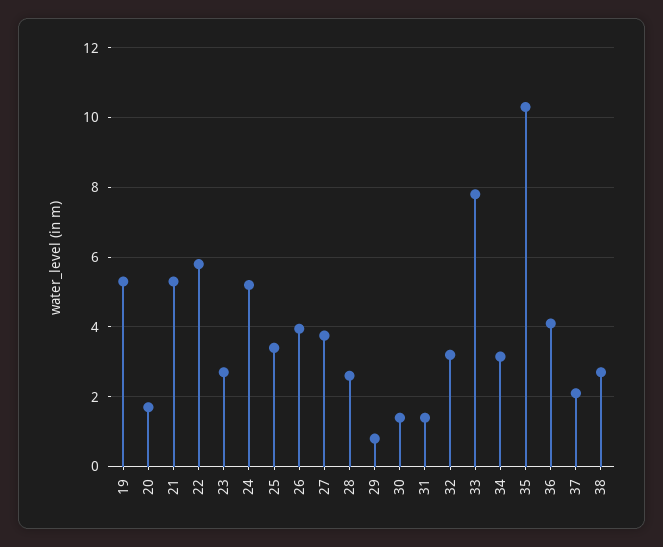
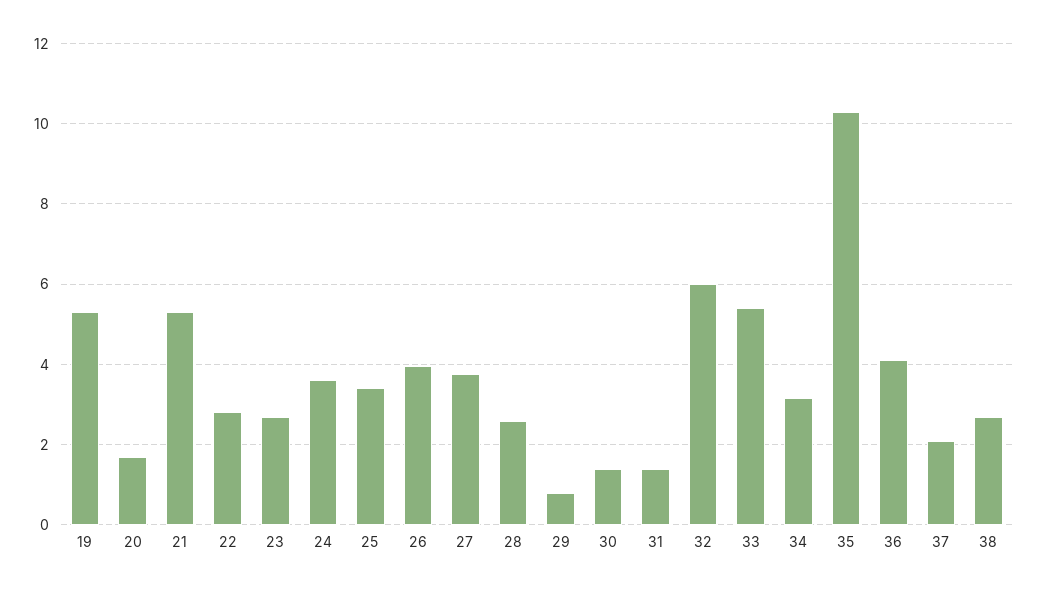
22: 5.8 -> 2.8
24: 5.2 -> 3.6
32: 3.2 -> 6
33: 7.8 -> 5.4

